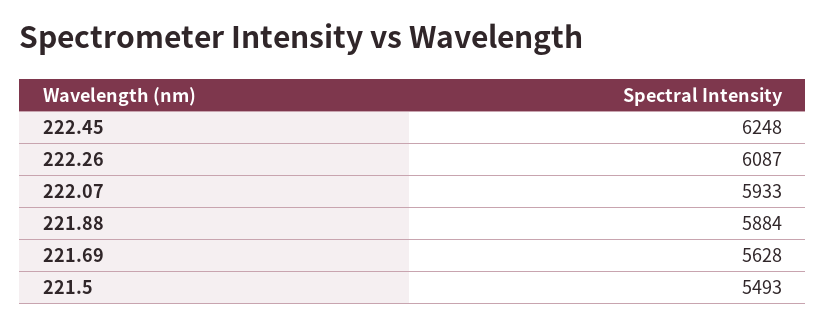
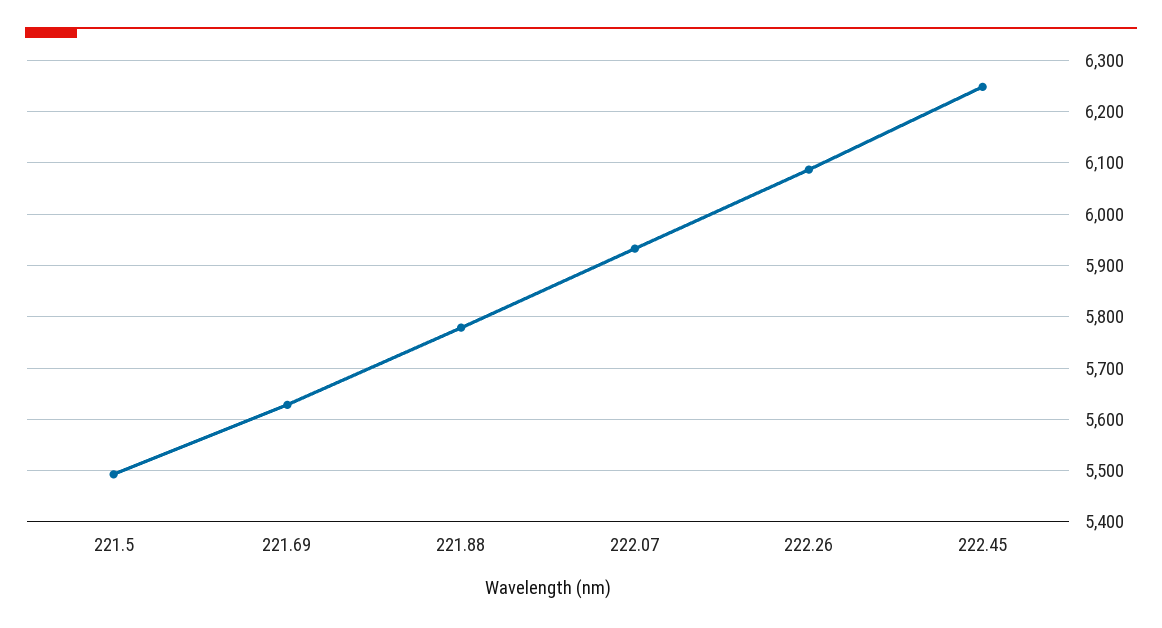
221.88: 5884 -> 5780

